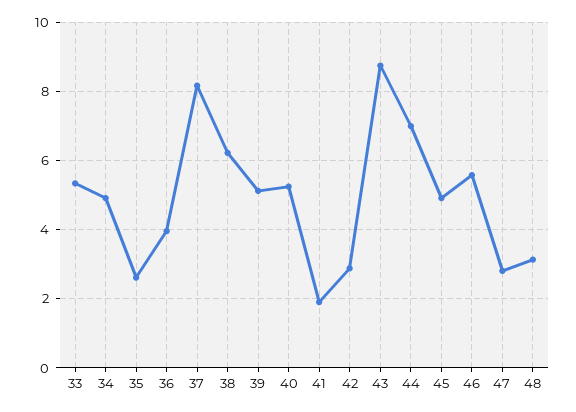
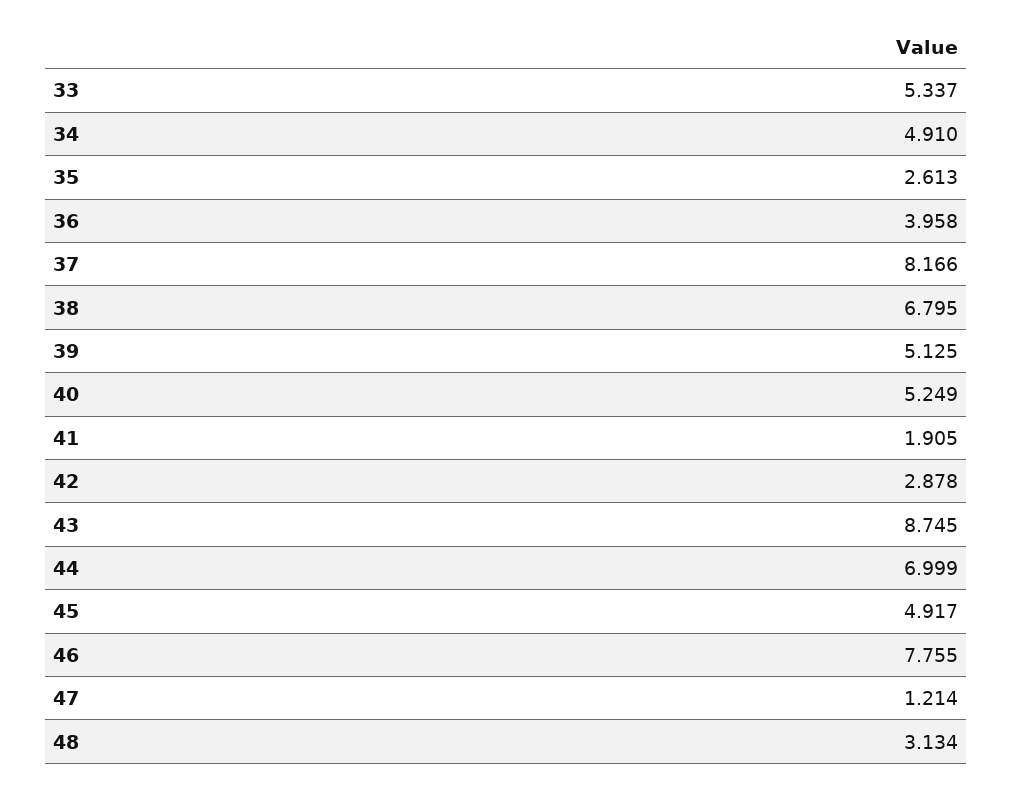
38: 6.2 -> 6.795
46: 5.6 -> 7.755
47: 2.8 -> 1.214

